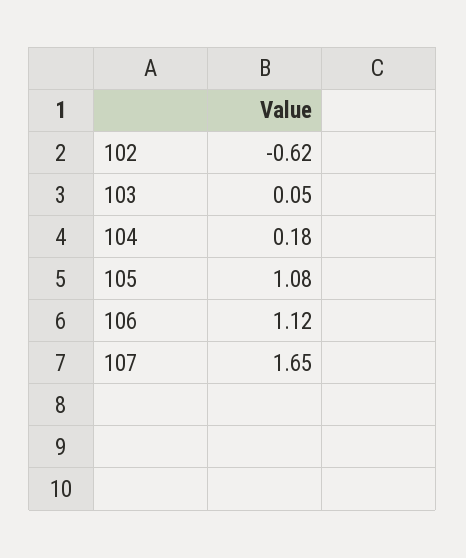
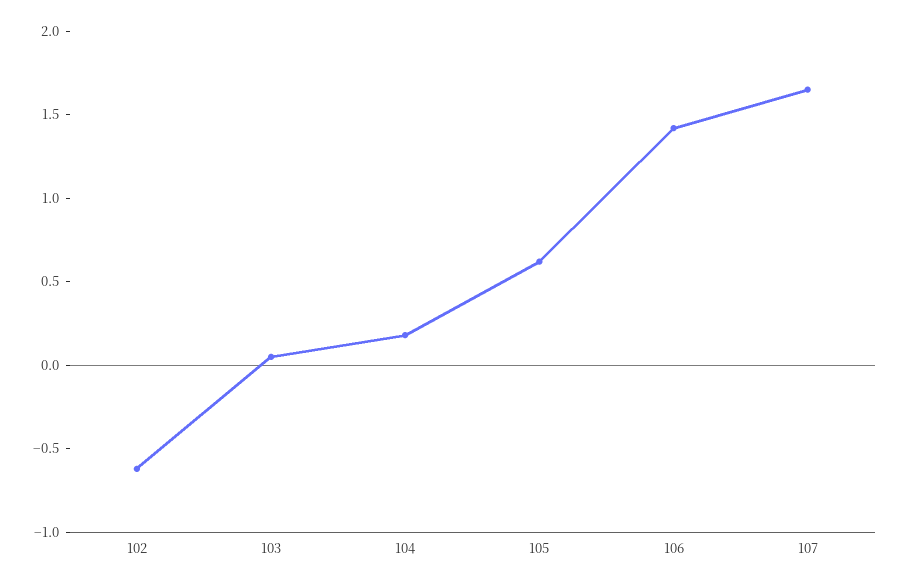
105: 1.08 -> 0.6
106: 1.12 -> 1.4

